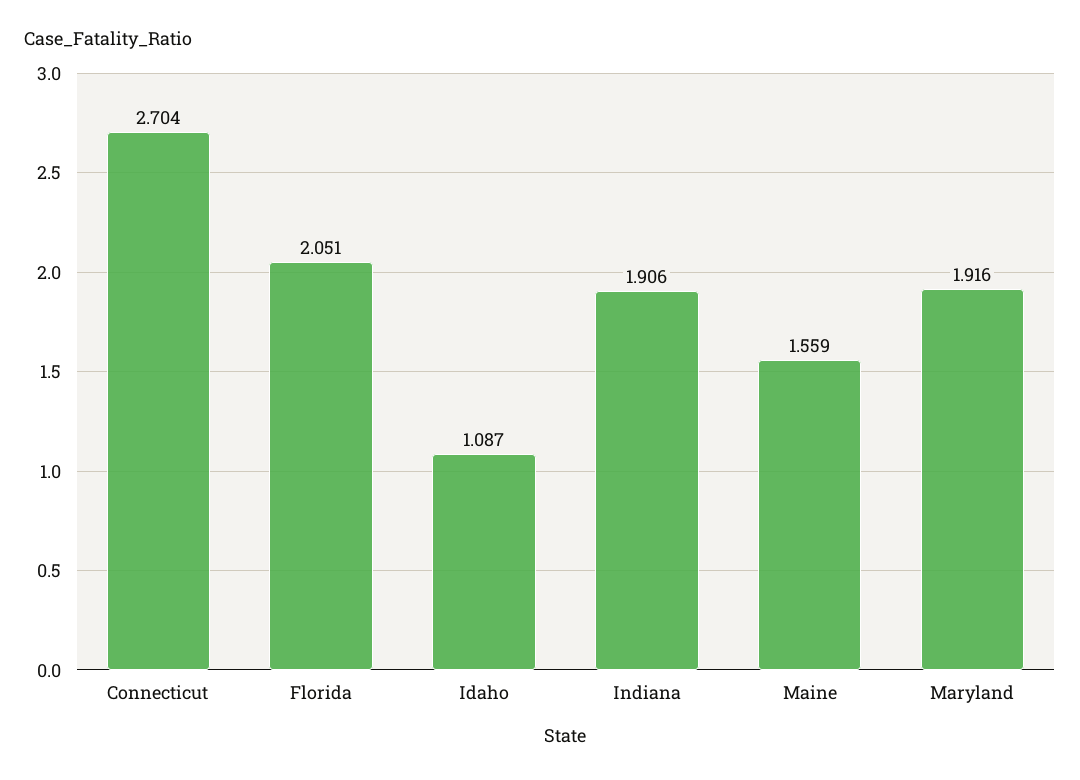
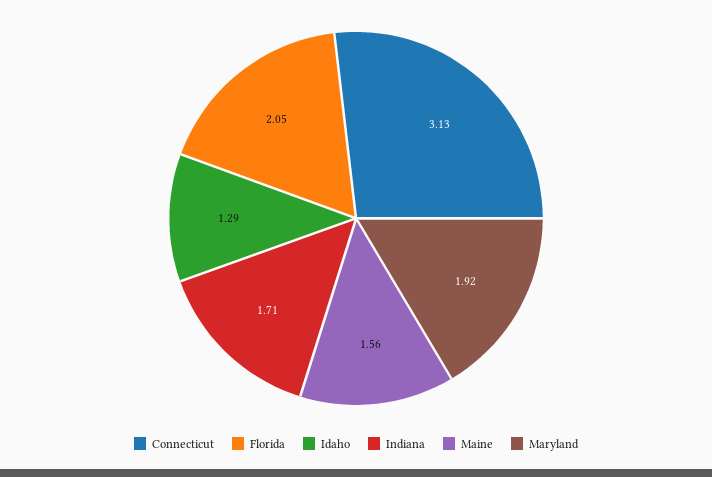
Connecticut: 2.704 -> 3.13
Idaho: 1.087 -> 1.29
Indiana: 1.906 -> 1.71

